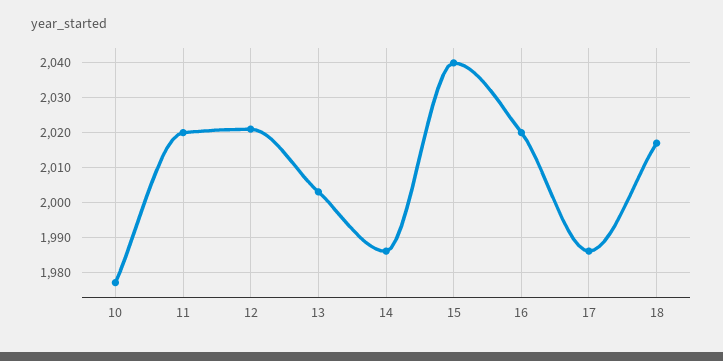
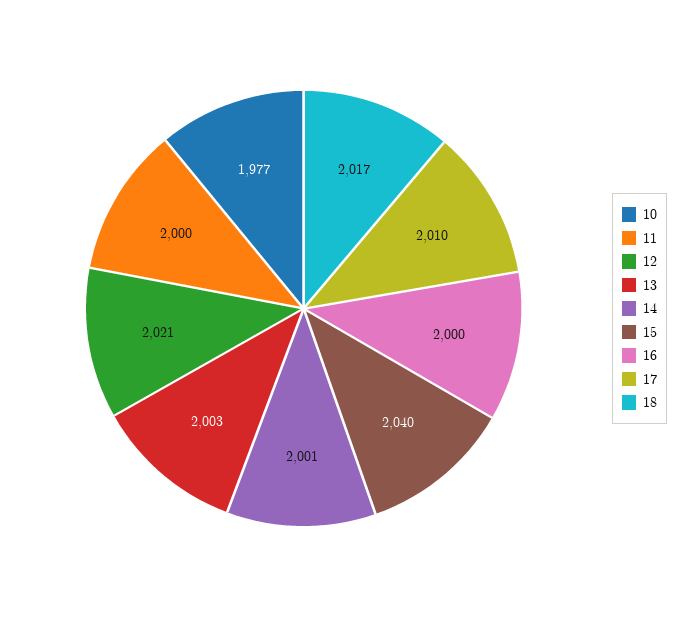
11: 2020 -> 2000
14: 1985 -> 2001
16: 2020 -> 2000
17: 1985 -> 2010

